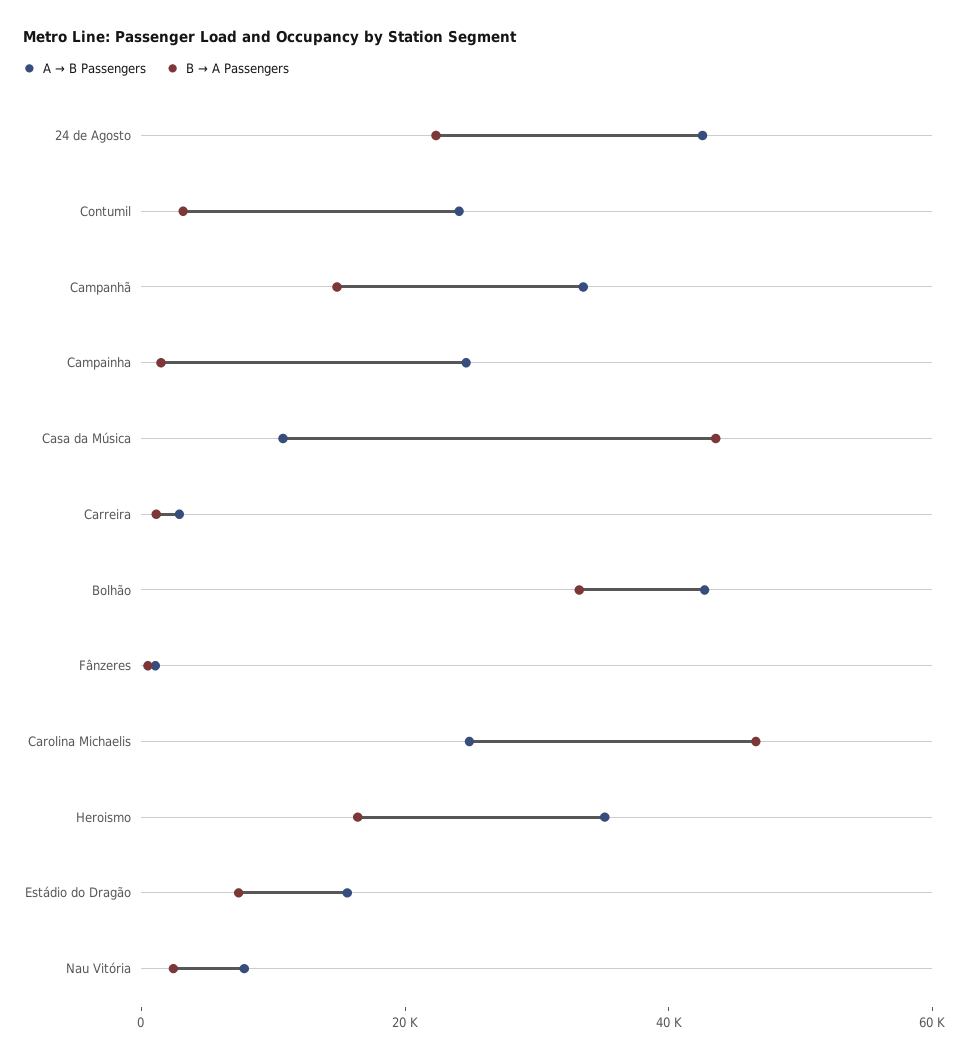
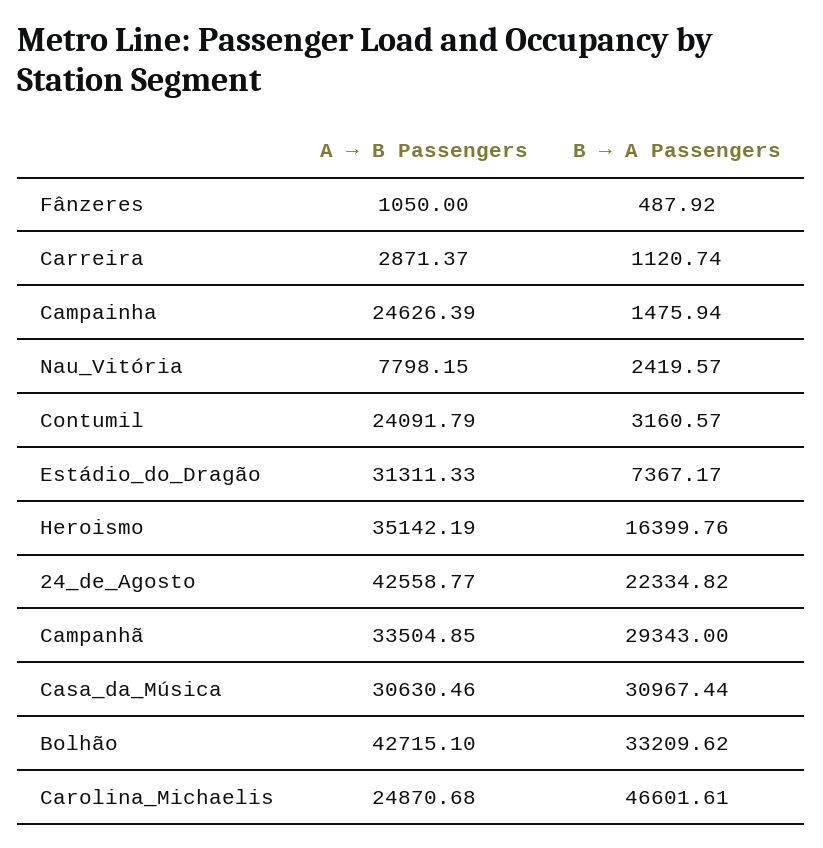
B → A Passengers, Campanhã: 15000 -> 29343
A → B Passengers, Casa da Música: 10000 -> 30630.46
B → A Passengers, Casa da Música: 45000 -> 30967.44
A → B Passengers, Estádio do Dragão: 15000 -> 31311.33

